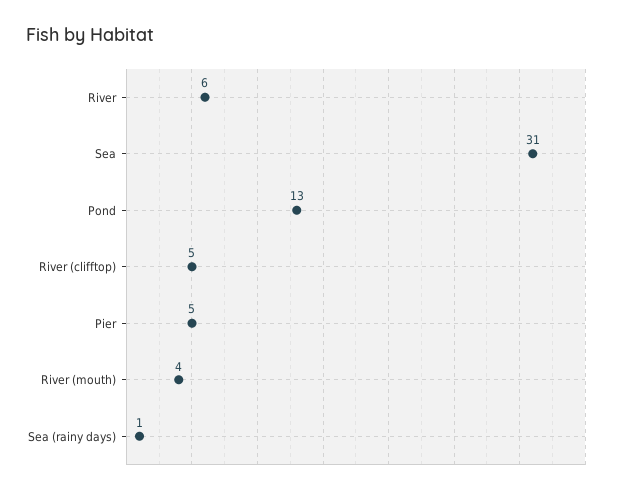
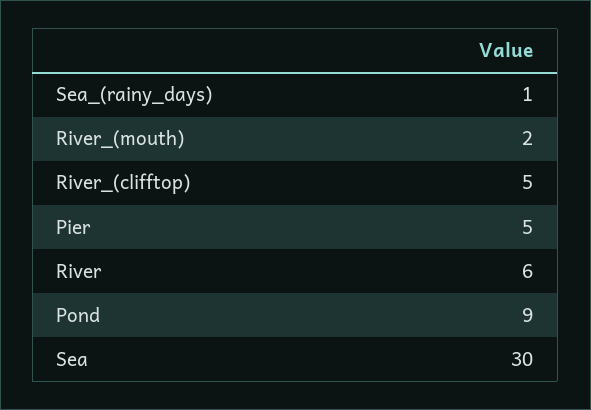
Sea: 31 -> 30
Pond: 13 -> 9
River (mouth): 4 -> 2

